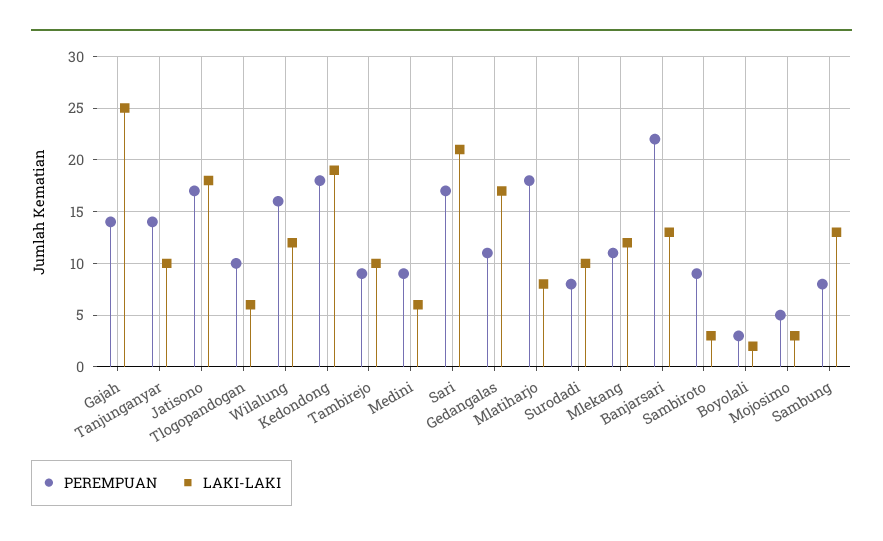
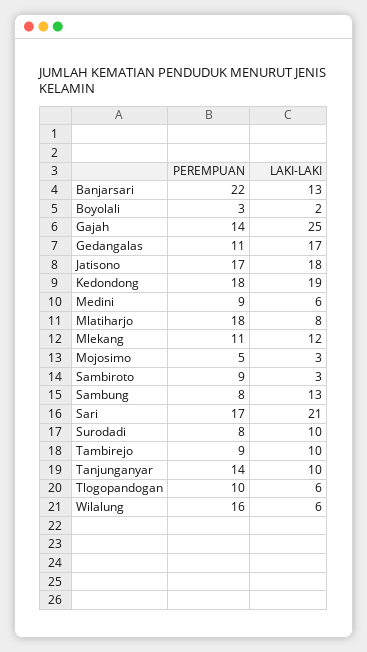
LAKI-LAKI, Wilalung: 12 -> 6

